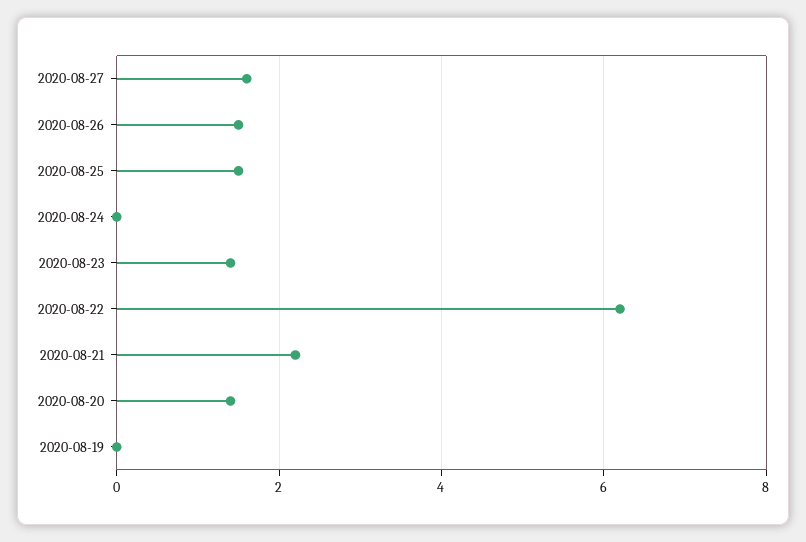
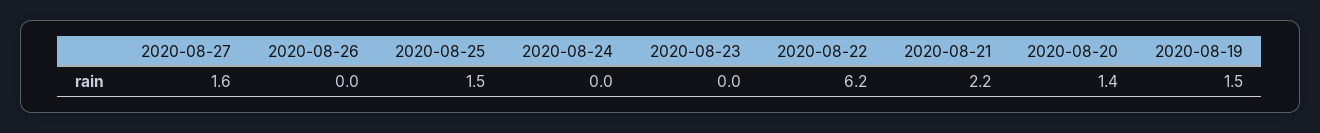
2020-08-26: 1.5 -> 0
2020-08-23: 1.5 -> 0
2020-08-19: 0 -> 1.5

